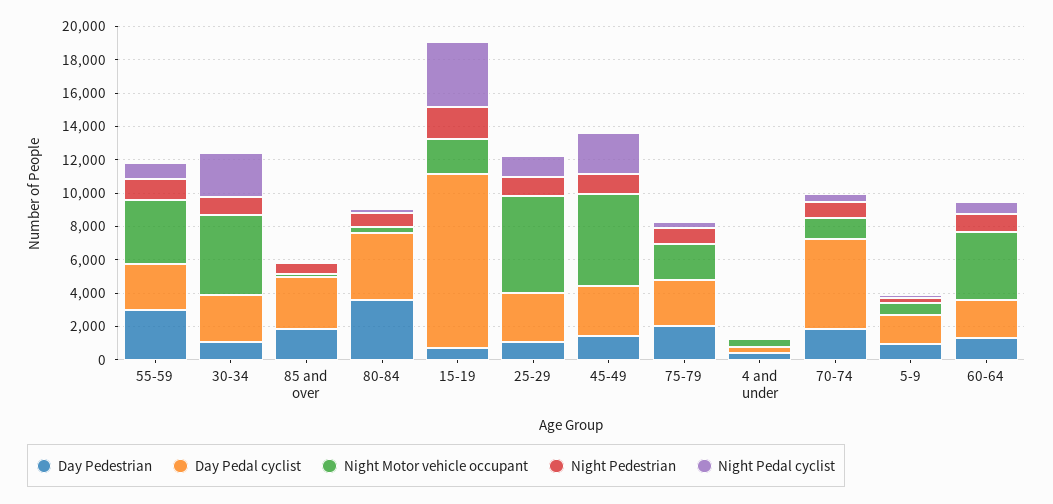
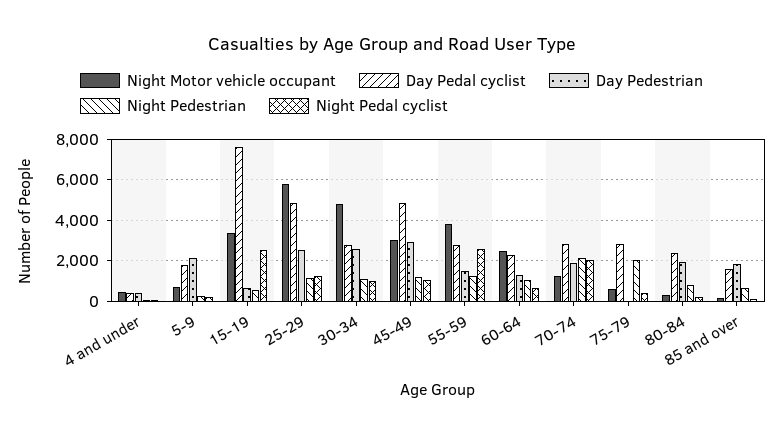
Day Pedestrian, 55-59: 3000 -> 1500
Night Pedal cyclist, 55-59: 1000 -> 2500
Day Pedestrian, 30-34: 1000 -> 2500
Night Pedal cyclist, 30-34: 2500 -> 1000
Day Pedal cyclist, 85 and over: 3000 -> 1500
Day Pedestrian, 80-84: 3500 -> 2000
Day Pedal cyclist, 80-84: 4000 -> 2500
Day Pedal cyclist, 15-19: 10500 -> 7500
Night Motor vehicle occupant, 15-19: 2000 -> 3500
Night Pedestrian, 15-19: 2000 -> 500
Night Pedal cyclist, 15-19: 4000 -> 2500
Day Pedestrian, 25-29: 1000 -> 2500
Day Pedal cyclist, 25-29: 3000 -> 5000
Day Pedestrian, 45-49: 1500 -> 3000
Day Pedal cyclist, 45-49: 3000 -> 5000
Night Motor vehicle occupant, 45-49: 5500 -> 3000
Night Pedal cyclist, 45-49: 2500 -> 1000
Day Pedestrian, 75-79: 2000 -> 0
Night Motor vehicle occupant, 75-79: 2000 -> 500
Night Pedestrian, 75-79: 1000 -> 2000
Day Pedal cyclist, 70-74: 5500 -> 3000
Night Pedestrian, 70-74: 1000 -> 2000
Night Pedal cyclist, 70-74: 500 -> 2000
Day Pedestrian, 5-9: 1000 -> 2000
Night Motor vehicle occupant, 60-64: 4000 -> 2500

